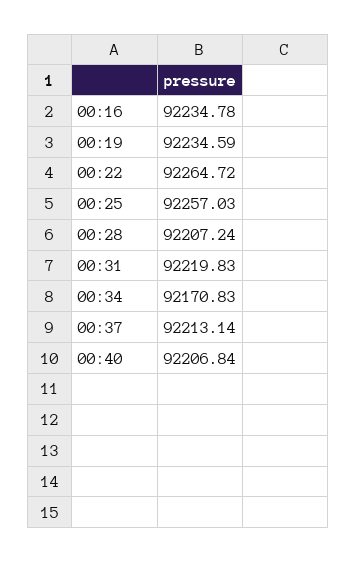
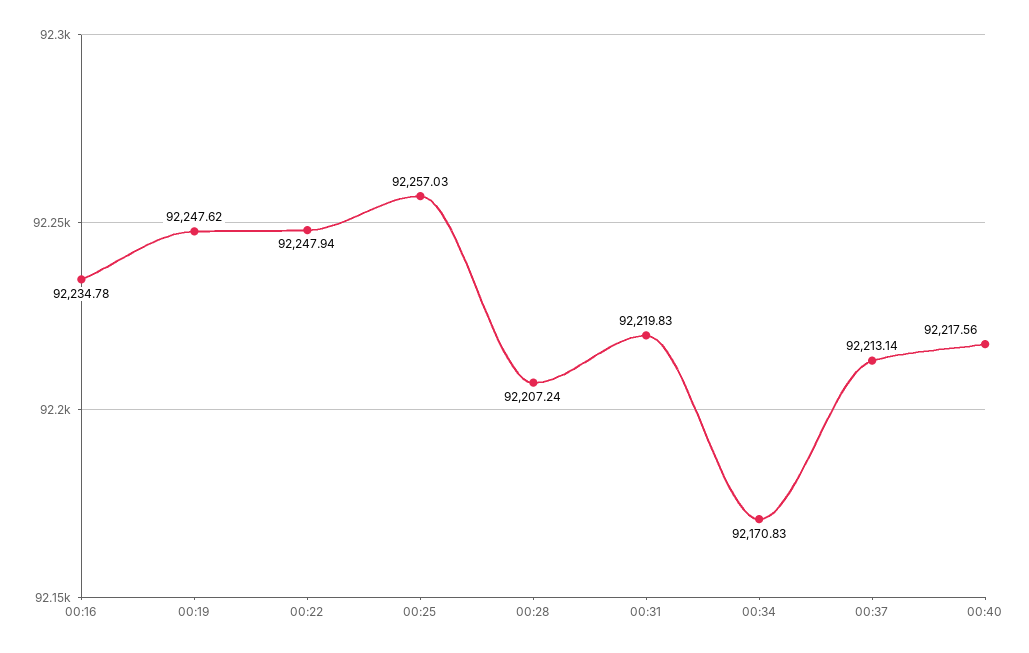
00:19: 92234.59 -> 92247.62
00:22: 92264.72 -> 92247.94
00:40: 92206.84 -> 92217.56

